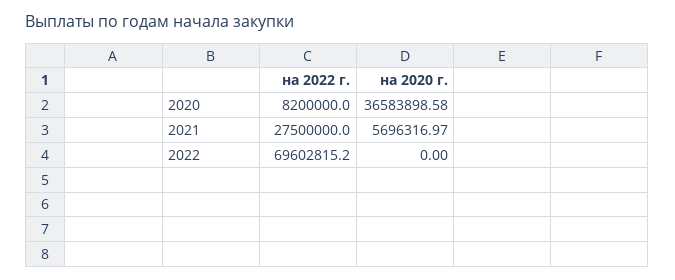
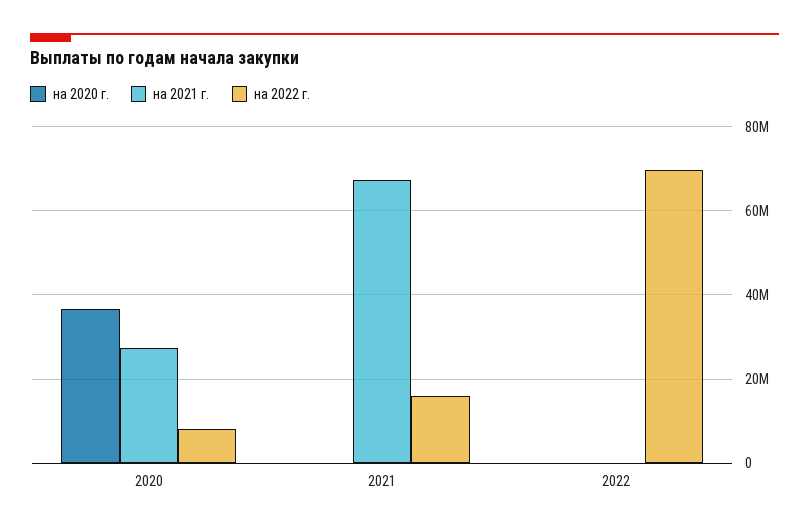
на 2022 г., 2021: 27500000 -> 16000000
на 2020 г., 2021: 5696316.97 -> 0
на 2021 г., 2020: none -> 28000000
на 2021 г., 2021: none -> 68000000
на 2021 г., 2022: none -> 0

